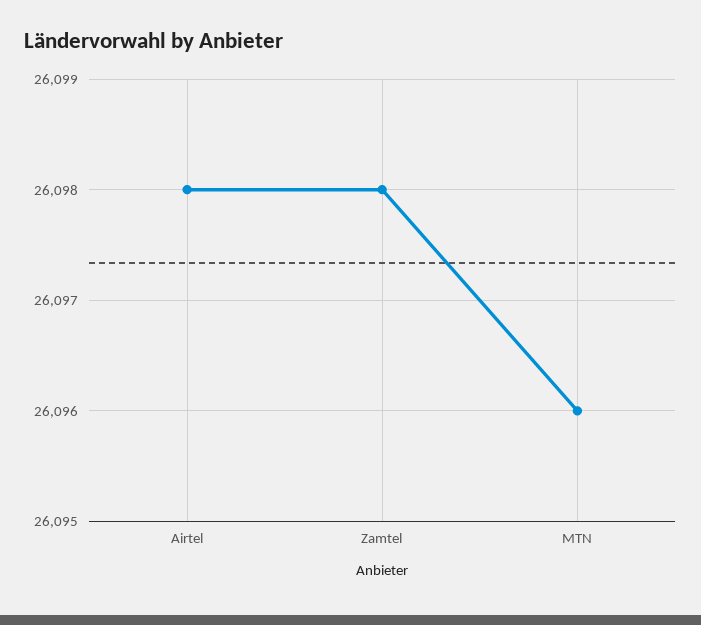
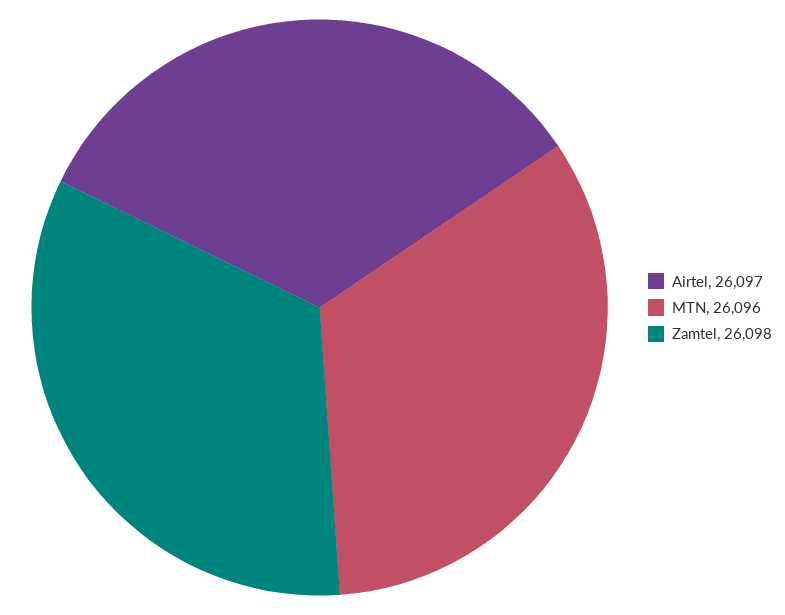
Airtel: 26098 -> 26097

